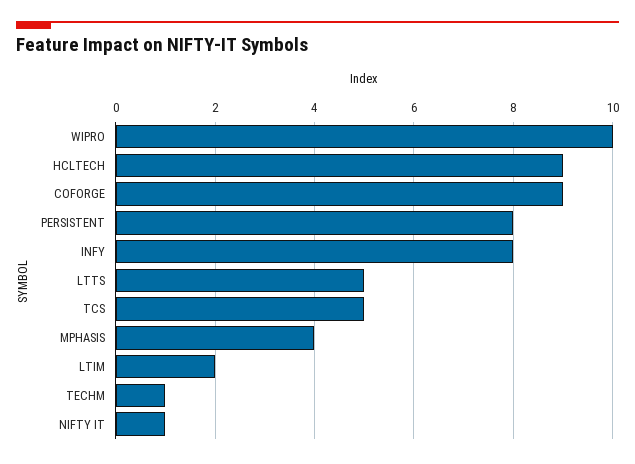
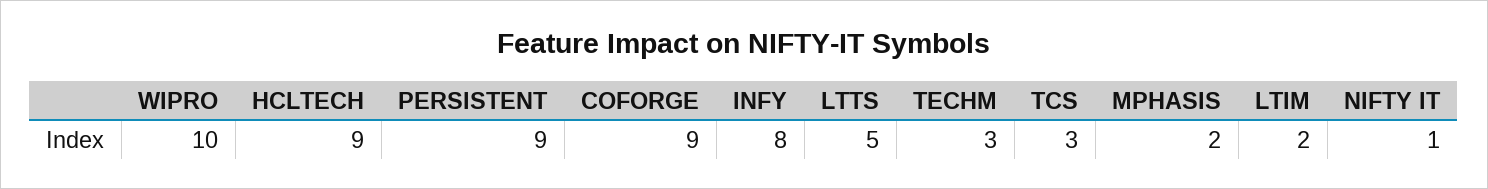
PERSISTENT: 8 -> 9
TCS: 5 -> 3
MPHASIS: 4 -> 2
TECHM: 1 -> 3

